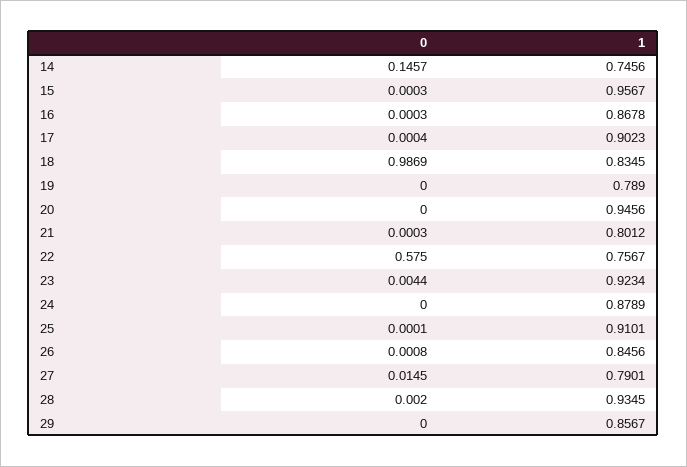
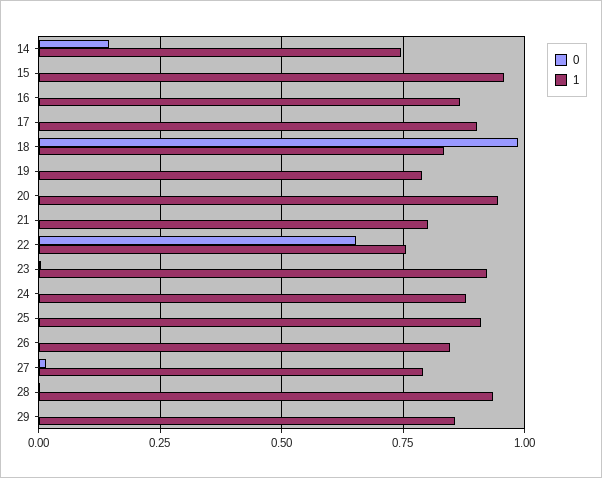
0, 22: 0.575 -> 0.65

